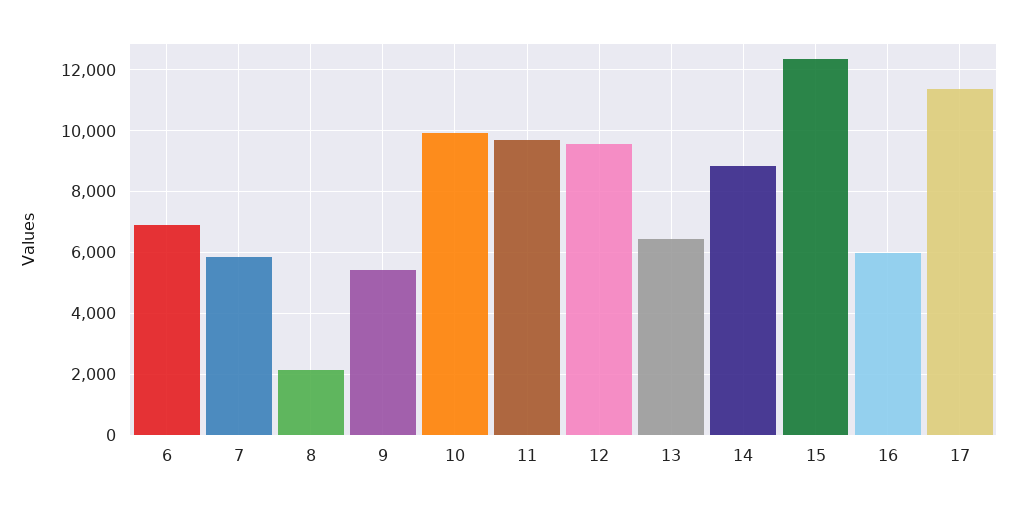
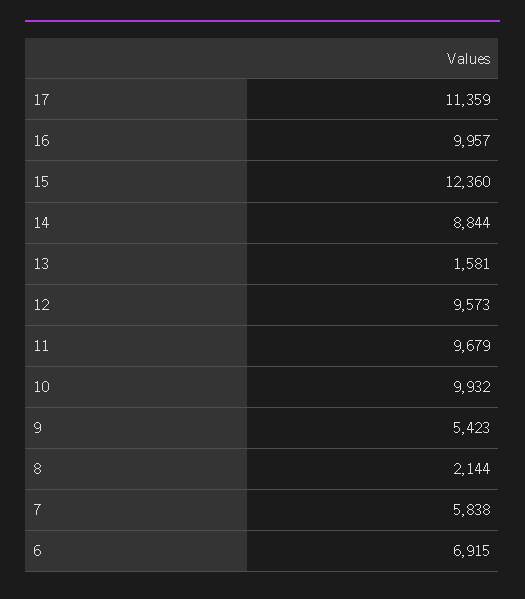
13: 6400 -> 1581
16: 6000 -> 9957

